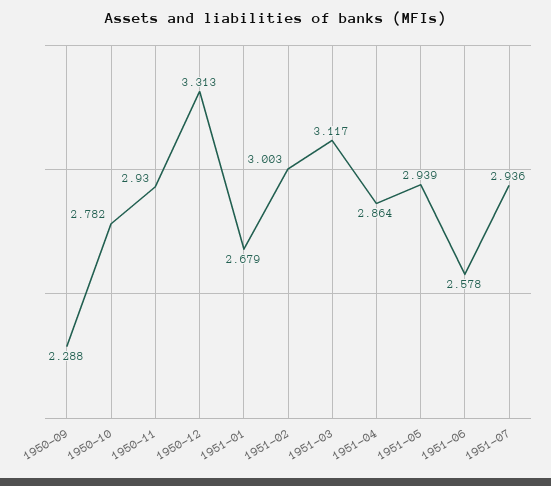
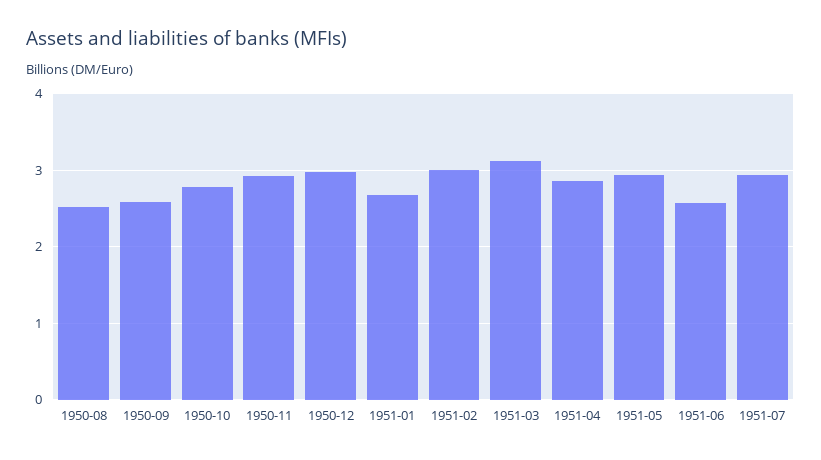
1950-09: 2.288 -> 2.6
1950-12: 3.313 -> 3
1950-08: none -> 2.5

